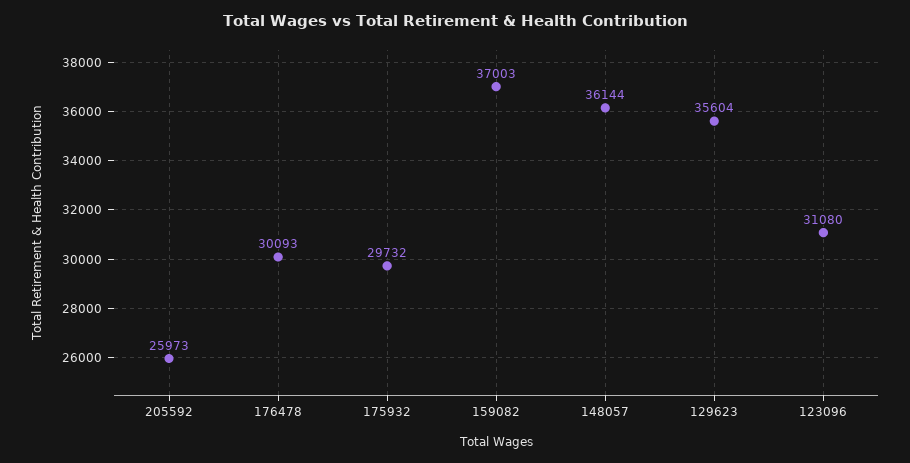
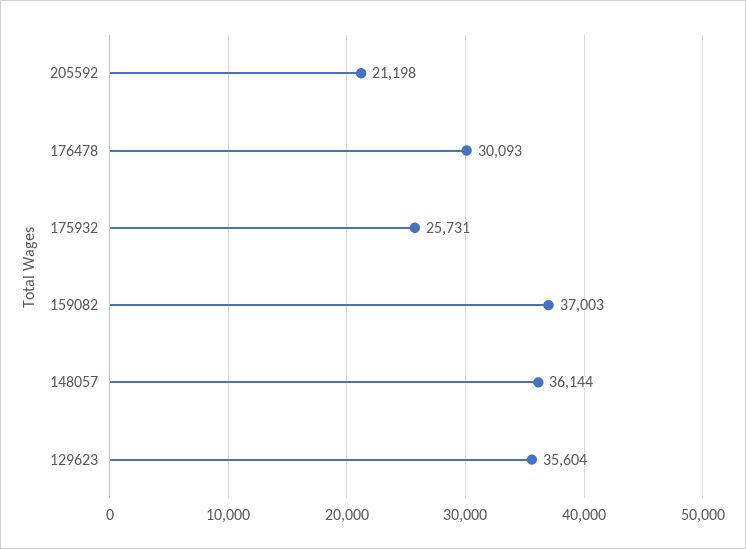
205592: 25973 -> 21198
175932: 29732 -> 25731
123096: 31080 -> none

